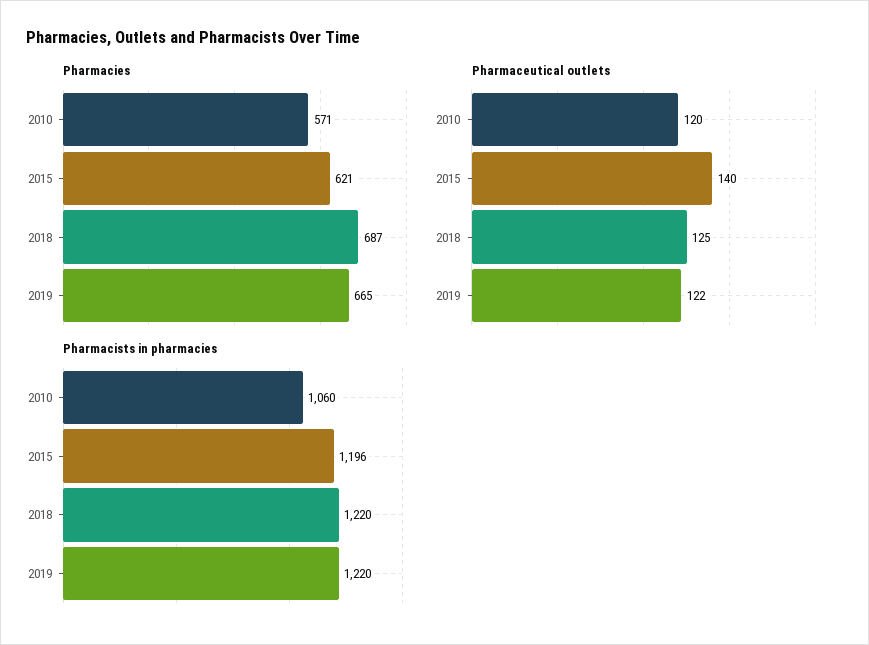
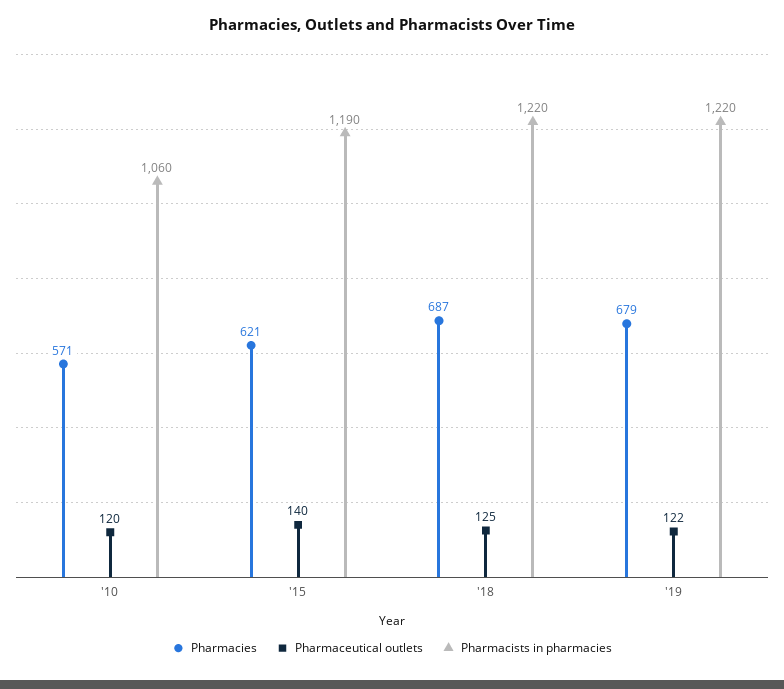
Pharmacies, 2019: 665 -> 679
Pharmacists in pharmacies, 2015: 1196 -> 1190

